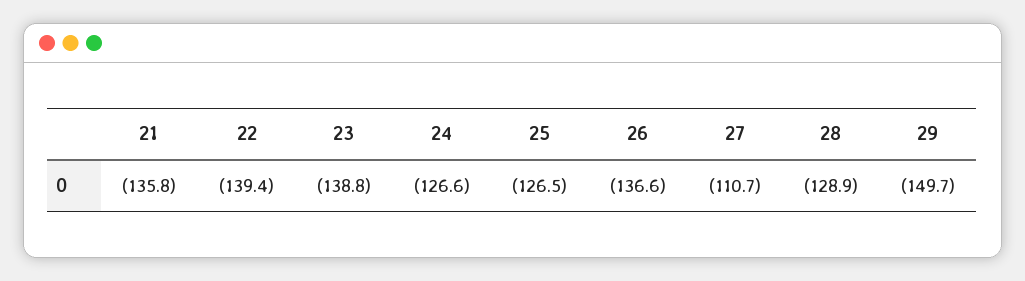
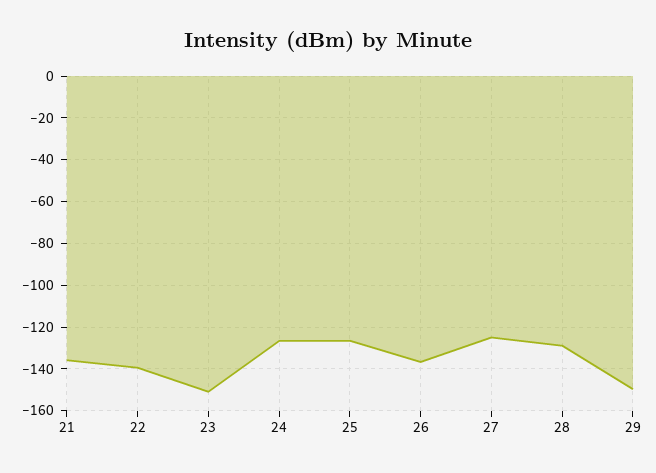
23: -138.8 -> -150
27: -110.7 -> -125

